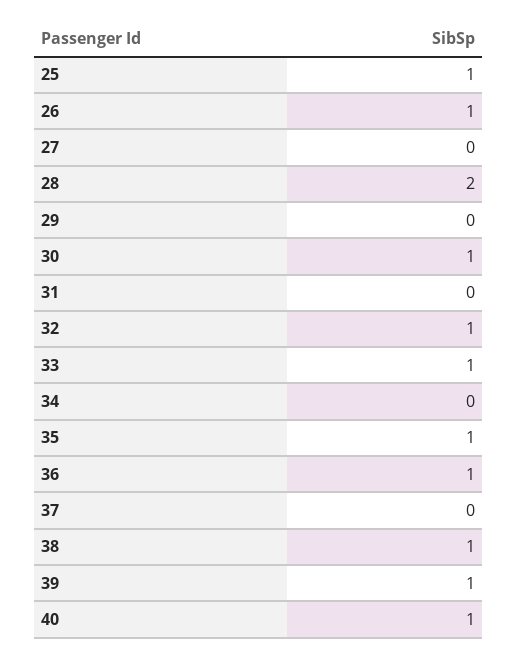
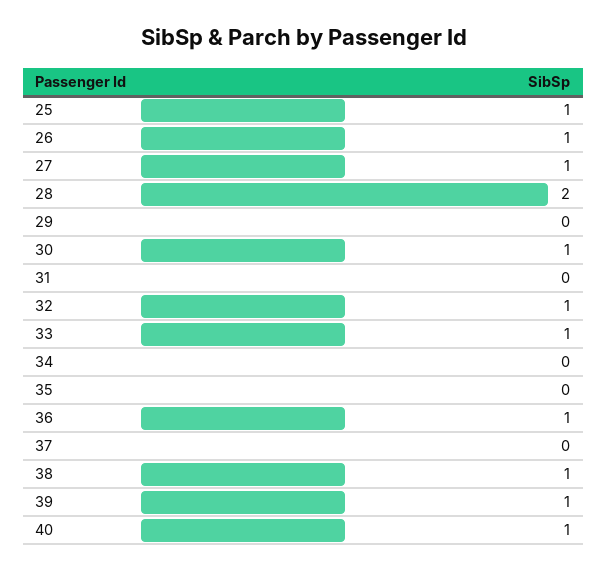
27: 0 -> 1
35: 1 -> 0

